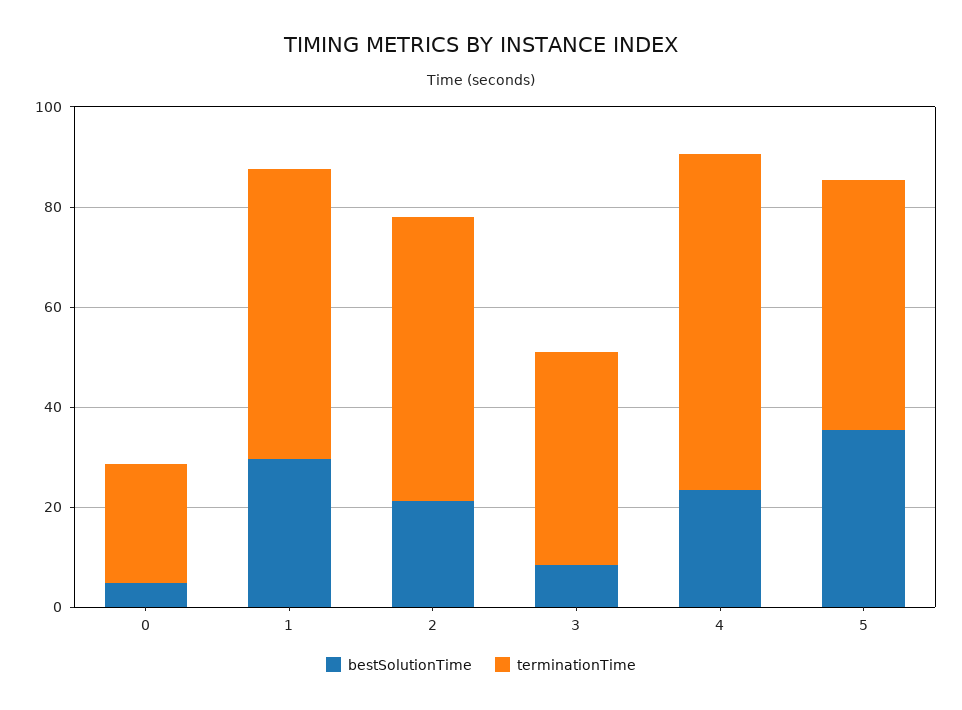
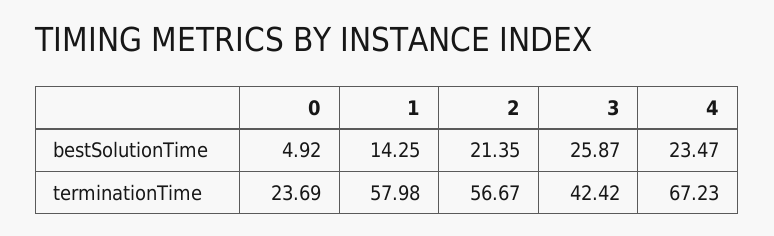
bestSolutionTime, 1: 30 -> 14.25
bestSolutionTime, 3: 10 -> 25.87
bestSolutionTime, 5: 35 -> none
terminationTime, 5: 50 -> none

